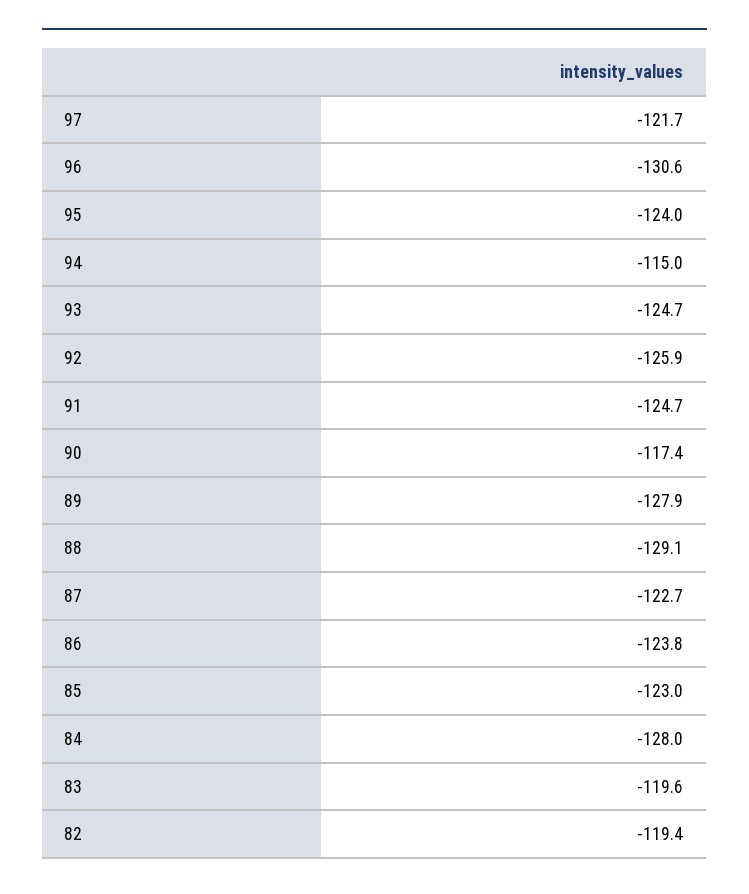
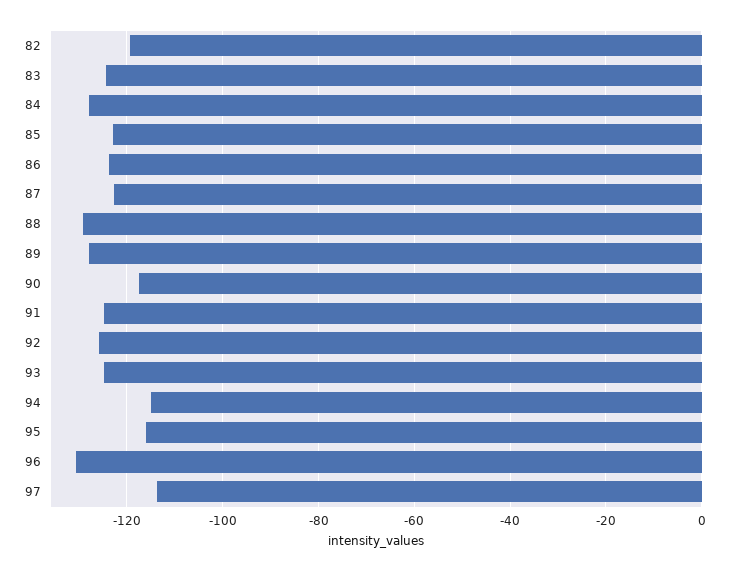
97: -121.7 -> -114
95: -124 -> -116
83: -119.6 -> -124

